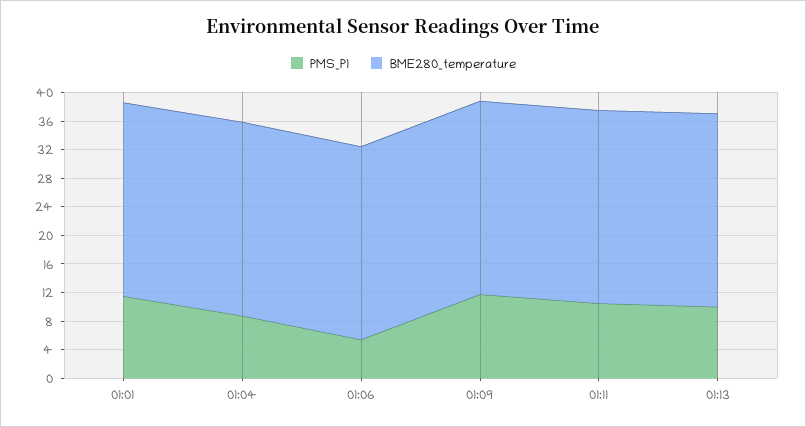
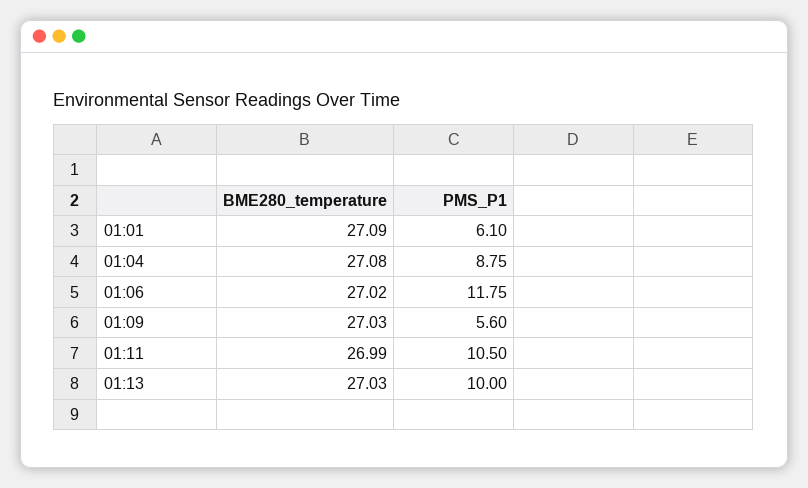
PMS_P1, 01:01: 12 -> 6.1
PMS_P1, 01:06: 6 -> 11.75
PMS_P1, 01:09: 12 -> 5.6

